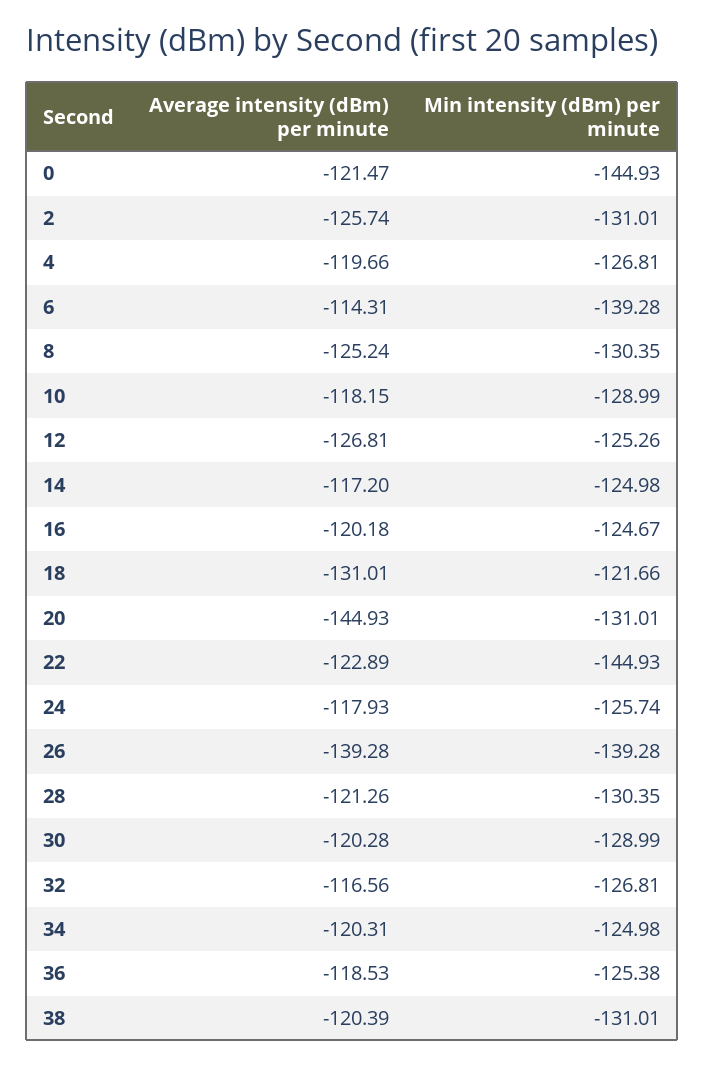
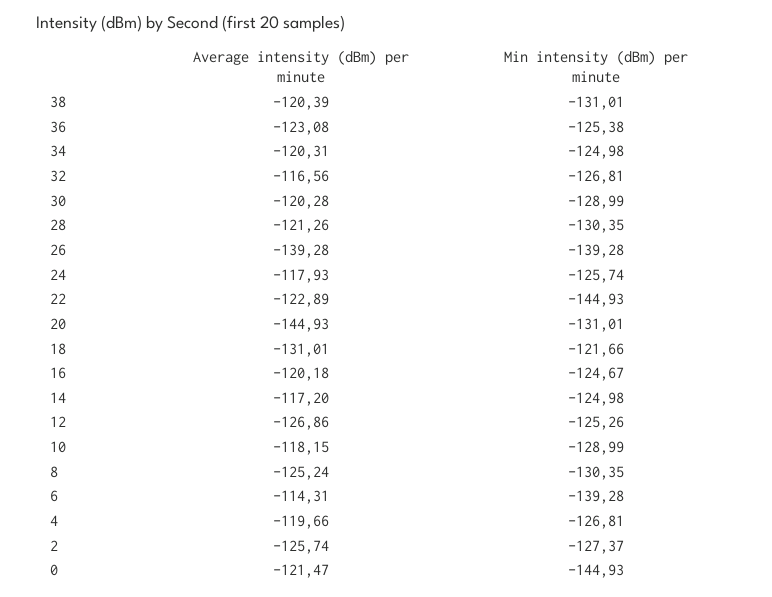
Min intensity (dBm) per minute, 2: -131.01 -> -127.37
Average intensity (dBm) per minute, 12: -126.81 -> -126.86
Average intensity (dBm) per minute, 36: -118.53 -> -123.08

